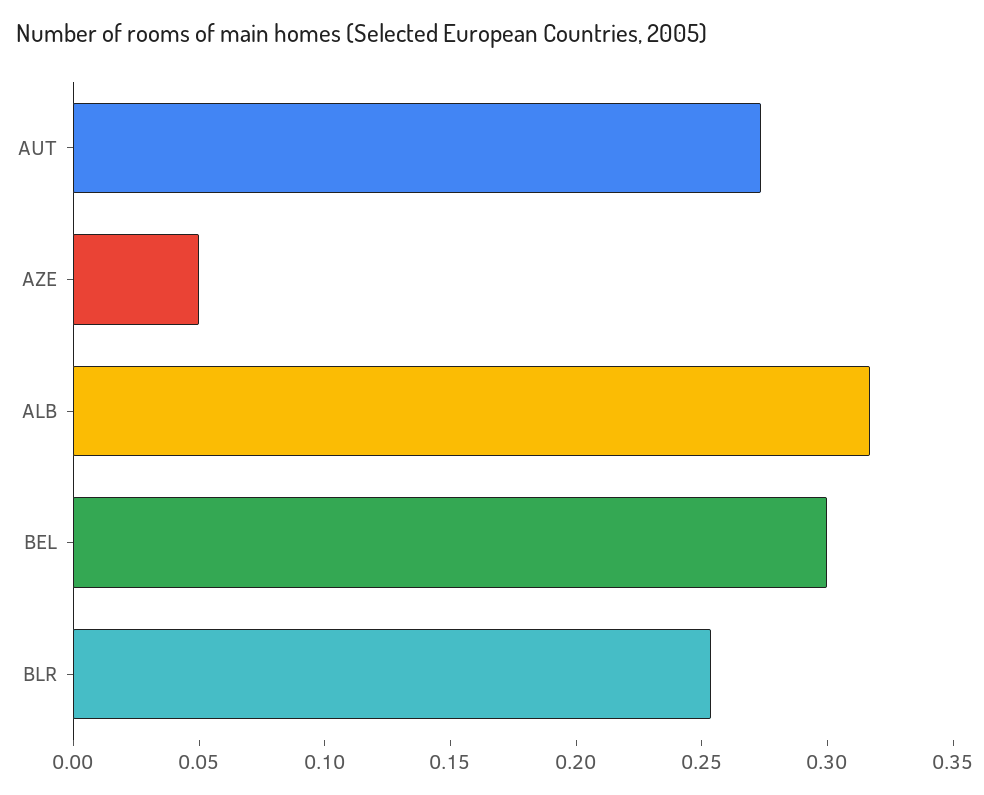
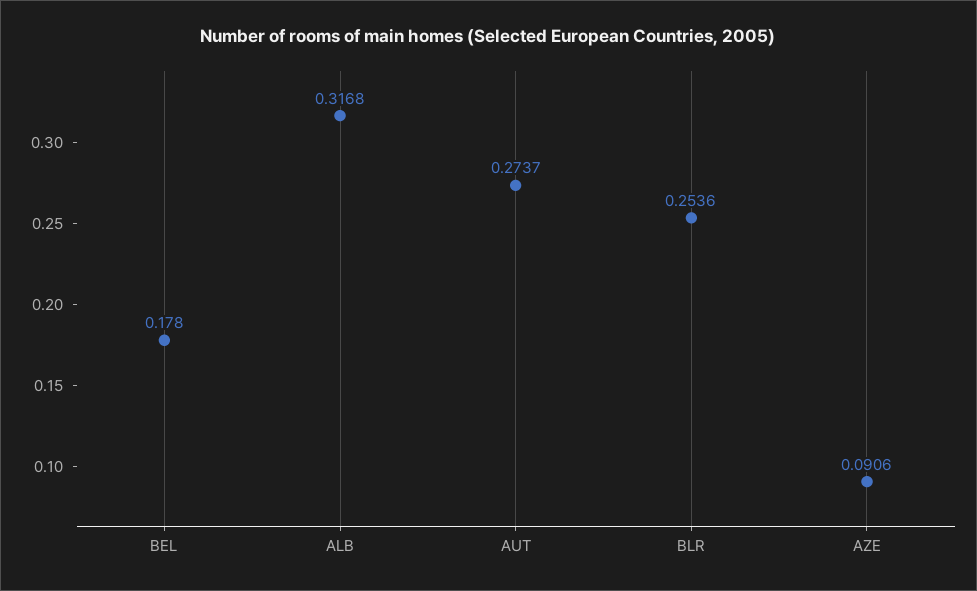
AZE: 0.05 -> 0.0906
BEL: 0.3 -> 0.178

